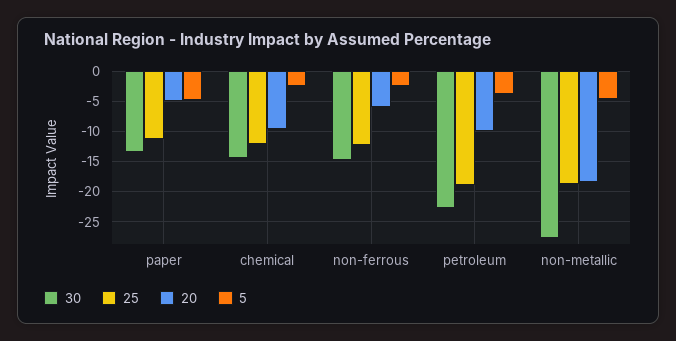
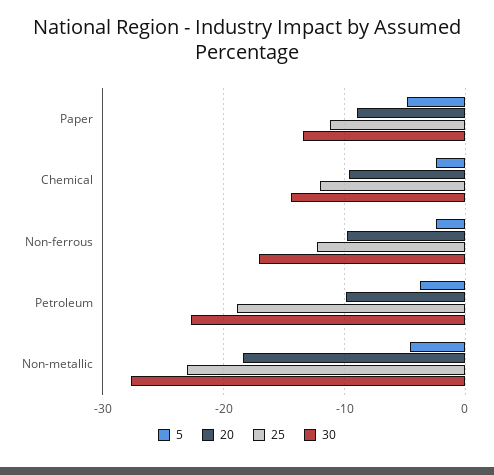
20, paper: -5 -> -9
30, non-ferrous: -15 -> -17
20, non-ferrous: -6 -> -10
25, non-metallic: -19 -> -23

